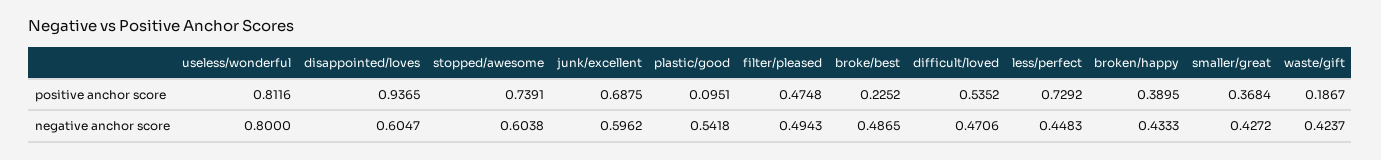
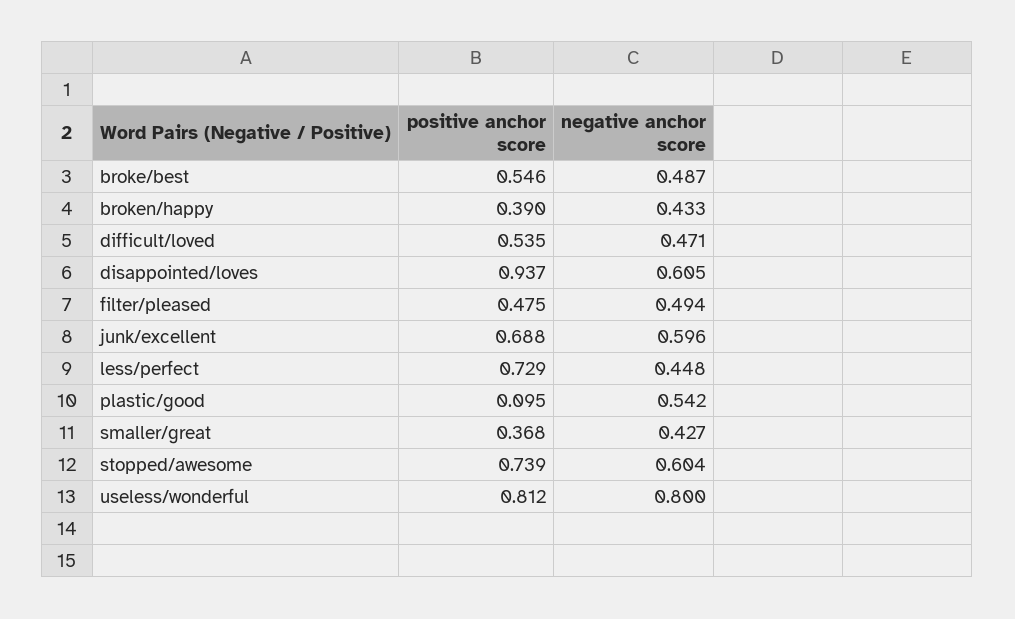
broke/best, positive anchor score: 0.2252 -> 0.546
waste/gift, positive anchor score: 0.1867 -> none
waste/gift, negative anchor score: 0.4237 -> none

